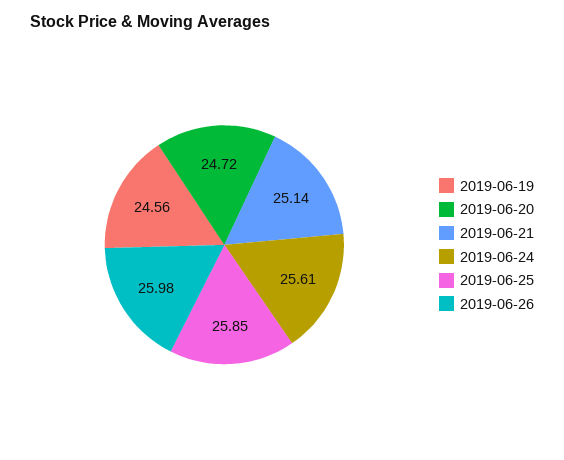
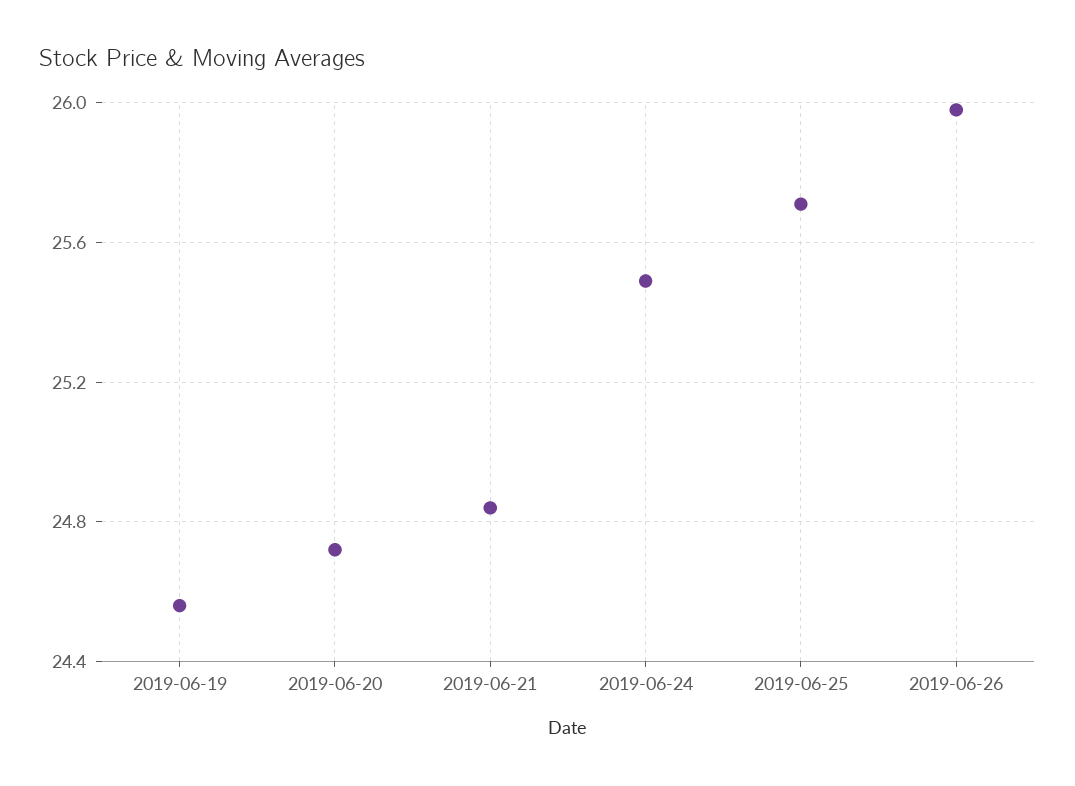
2019-06-21: 25.14 -> 24.85
2019-06-24: 25.61 -> 25.5
2019-06-25: 25.85 -> 25.7

